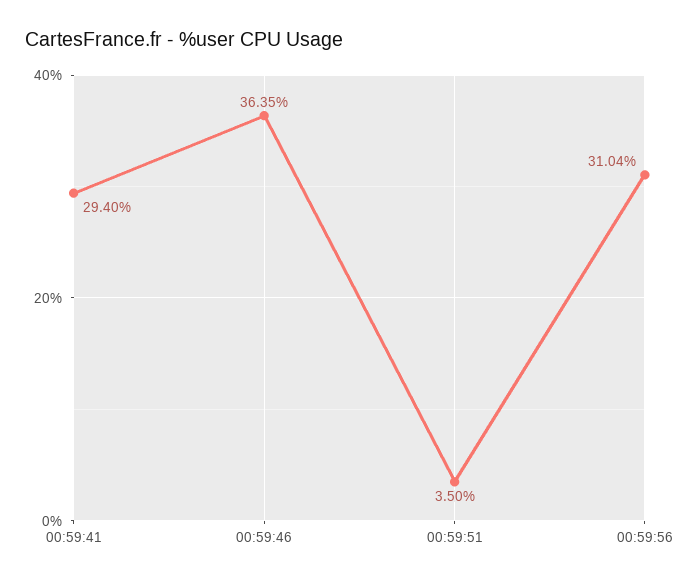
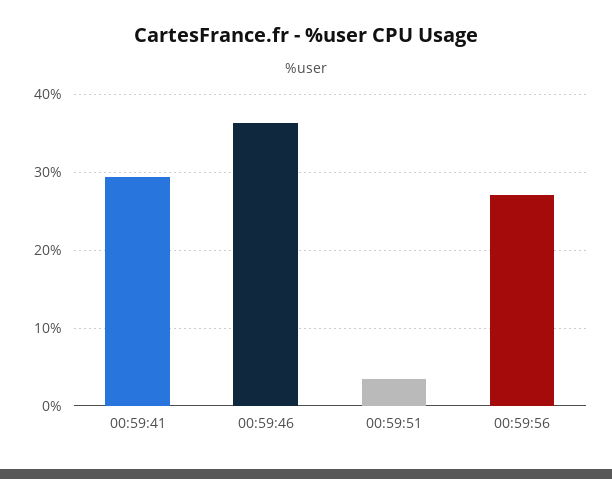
00:59:56: 31.04 -> 27

